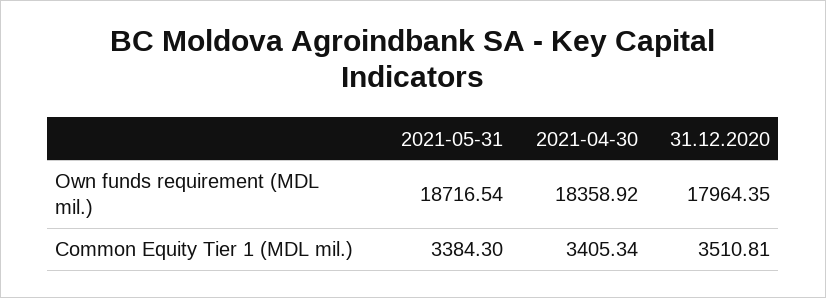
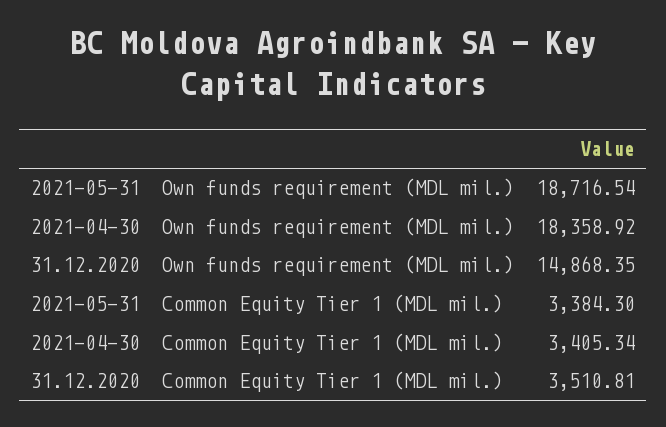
31.12.2020, Own funds requirement (MDL mil.): 17964.35 -> 14868.35

